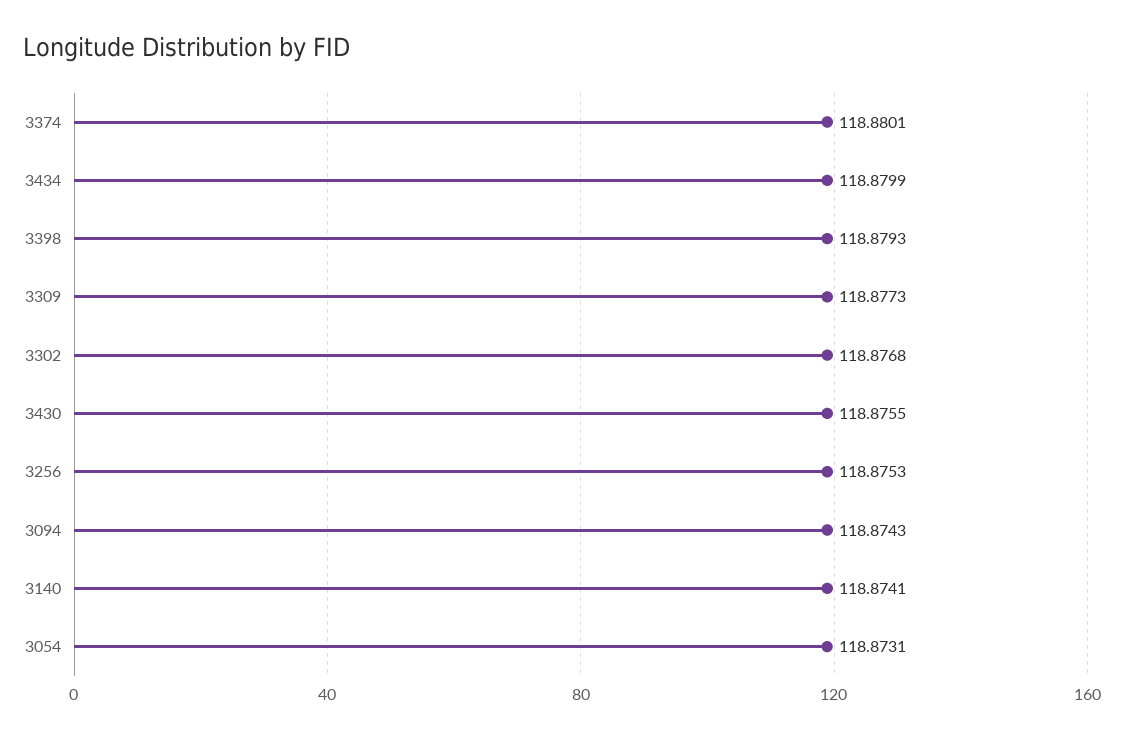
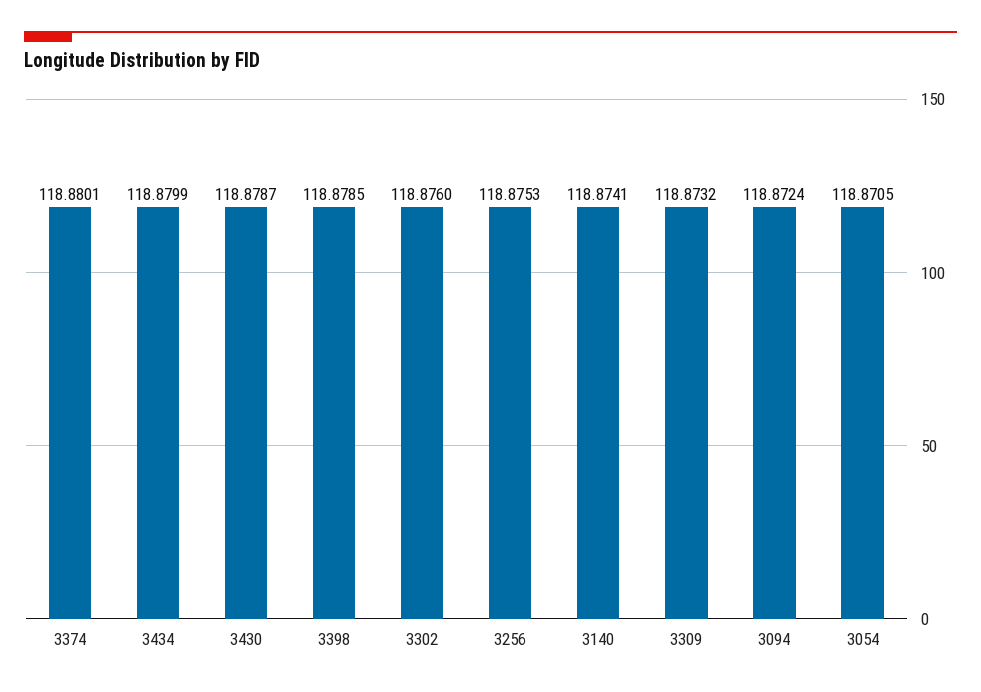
3398: 118.8793 -> 118.8785
3309: 118.8773 -> 118.8732
3302: 118.8768 -> 118.876
3430: 118.8755 -> 118.8787
3094: 118.8743 -> 118.8724
3054: 118.8731 -> 118.8705

